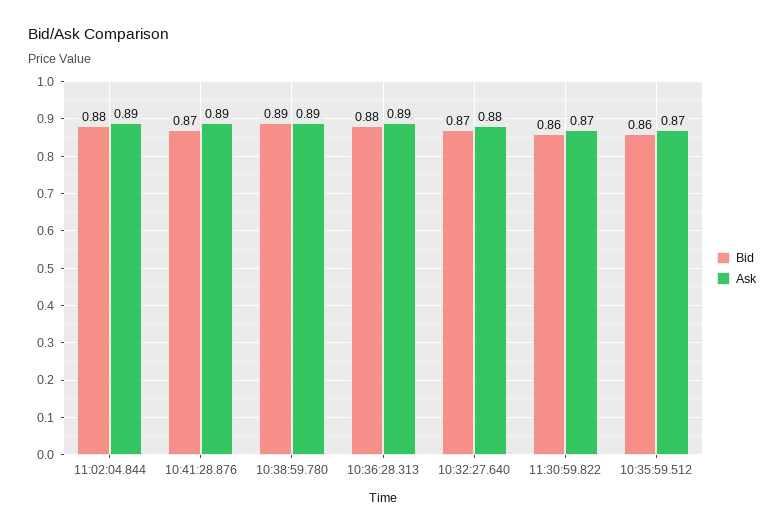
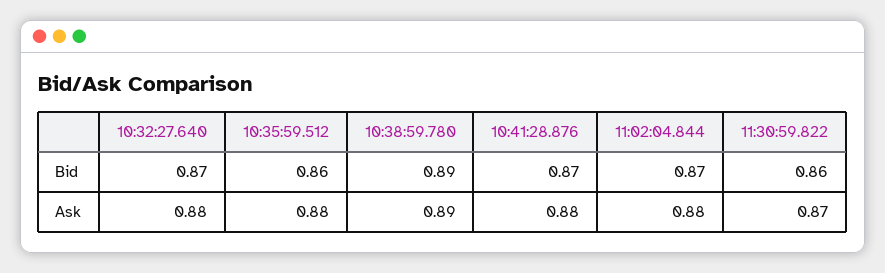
Bid, 11:02:04.844: 0.88 -> 0.87
Ask, 11:02:04.844: 0.89 -> 0.88
Ask, 10:41:28.876: 0.89 -> 0.88
Bid, 10:36:28.313: 0.88 -> none
Ask, 10:36:28.313: 0.89 -> none
Ask, 10:35:59.512: 0.87 -> 0.88

